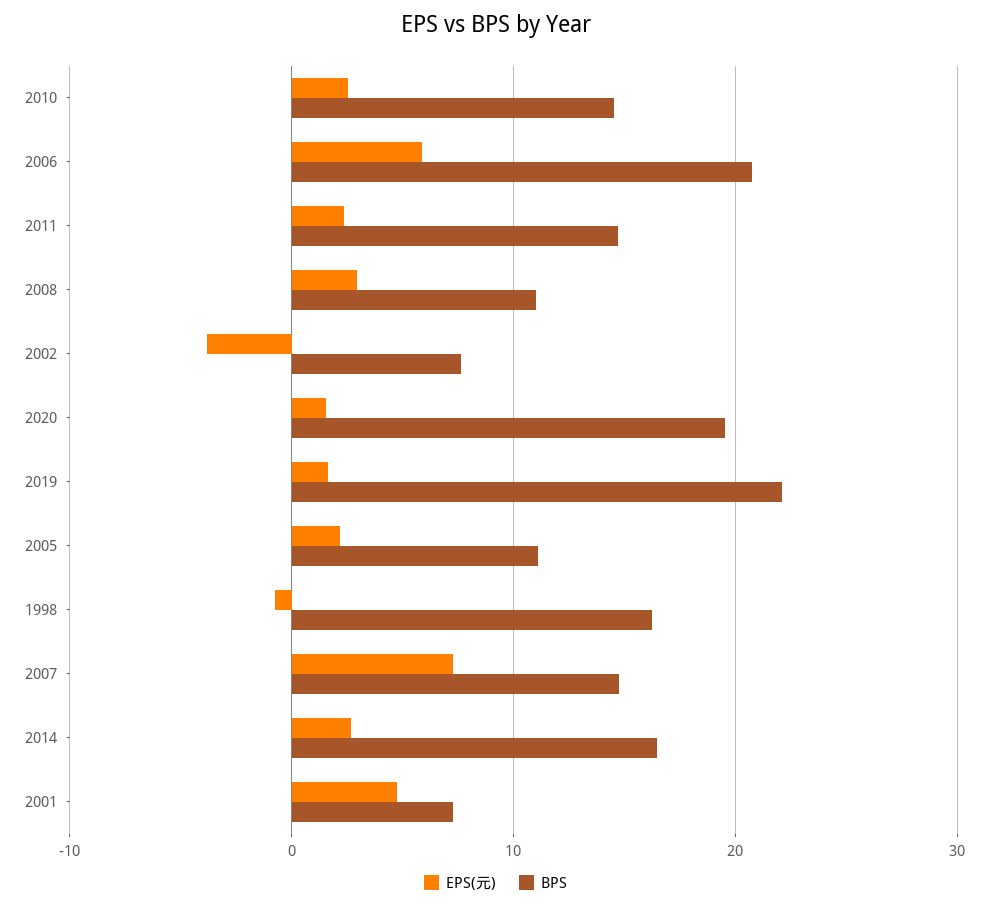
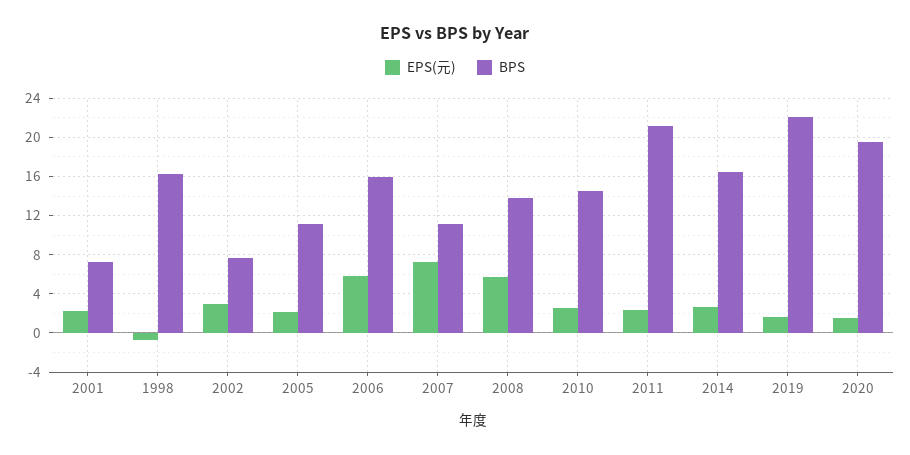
BPS, 2006: 21 -> 16
BPS, 2011: 15 -> 21
EPS(元), 2008: 3 -> 6
BPS, 2008: 11 -> 14
EPS(元), 2002: -4 -> 3
BPS, 2007: 15 -> 11
EPS(元), 2001: 5 -> 2

